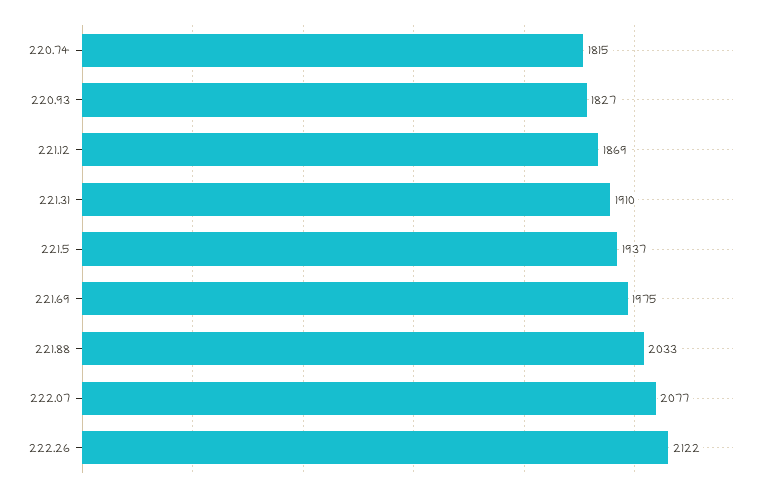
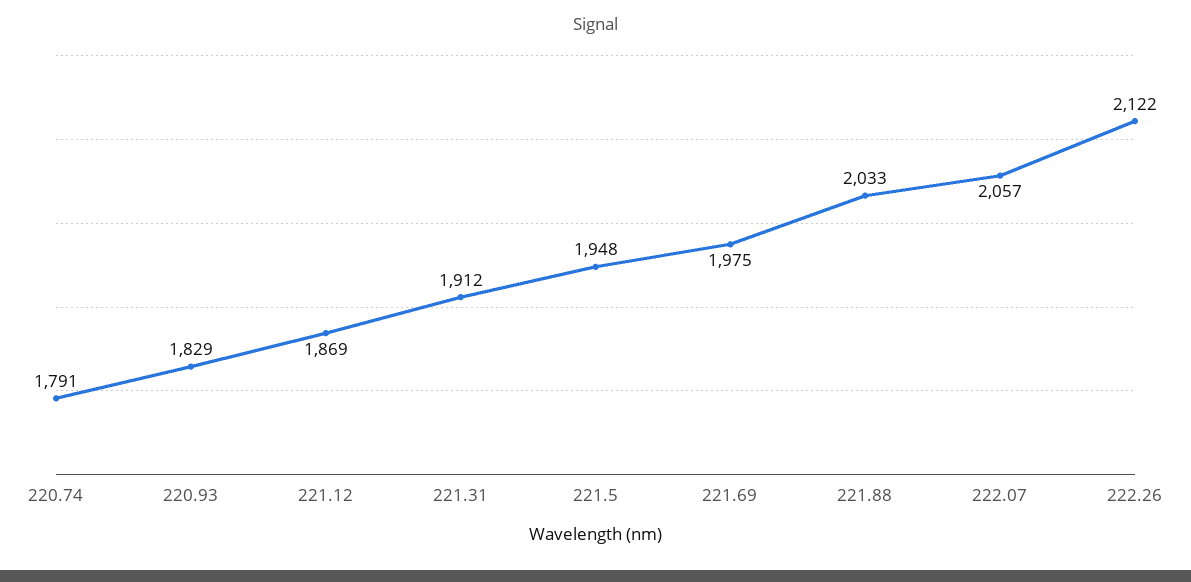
220.74: 1815 -> 1791
220.93: 1827 -> 1829
221.31: 1910 -> 1912
221.5: 1937 -> 1948
222.07: 2077 -> 2057

